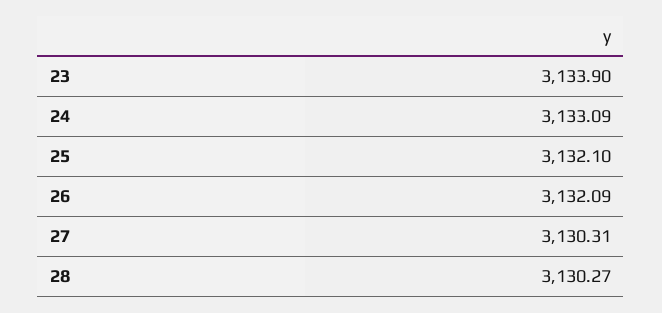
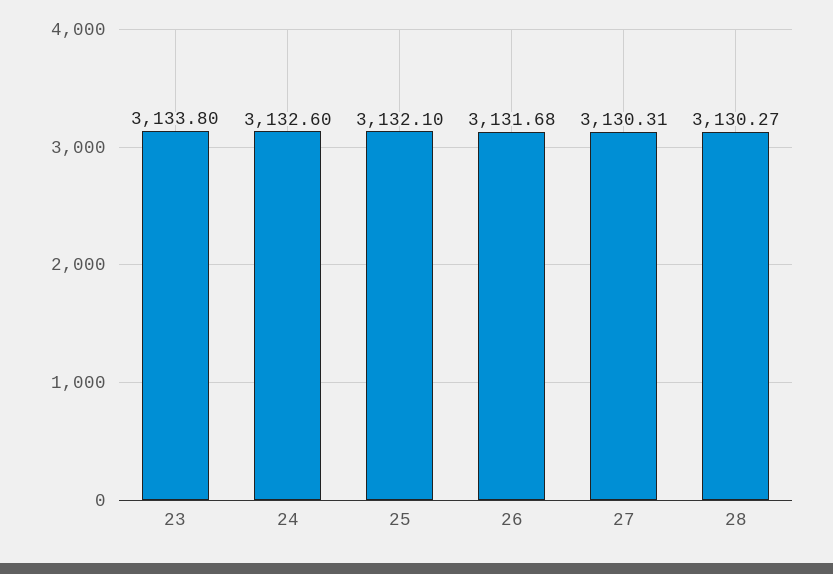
23: 3133.9 -> 3133.8
24: 3133.09 -> 3132.6
26: 3132.09 -> 3131.68

